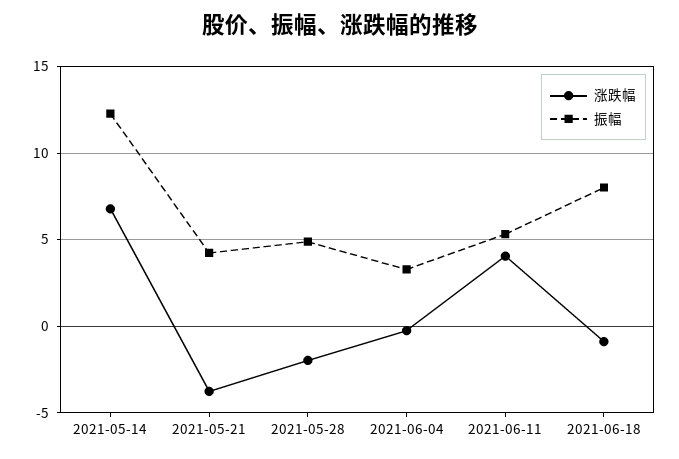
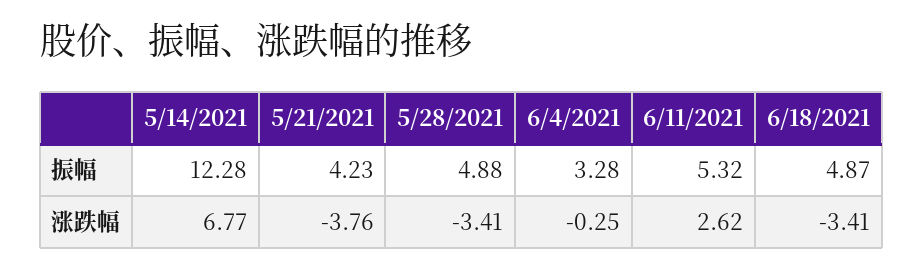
涨跌幅, 2021-05-28: -2 -> -3.41
涨跌幅, 2021-06-11: 4 -> 2.62
涨跌幅, 2021-06-18: -1 -> -3.41
振幅, 2021-06-18: 8 -> 4.87

